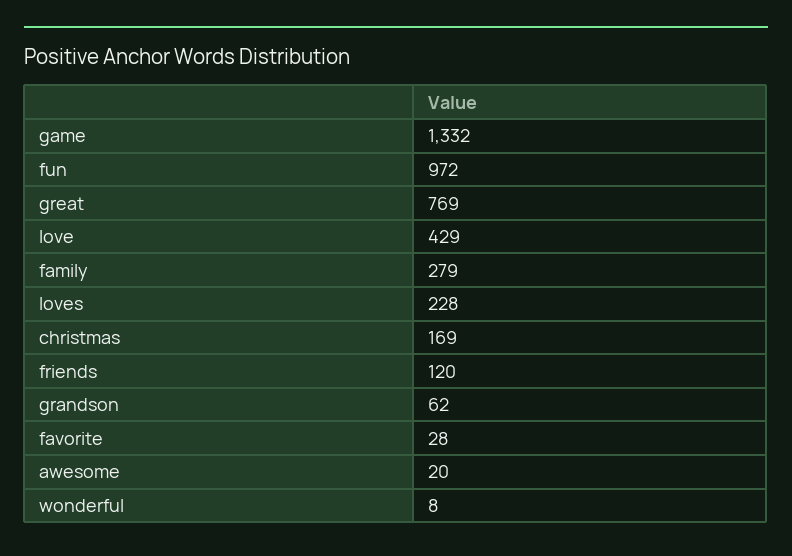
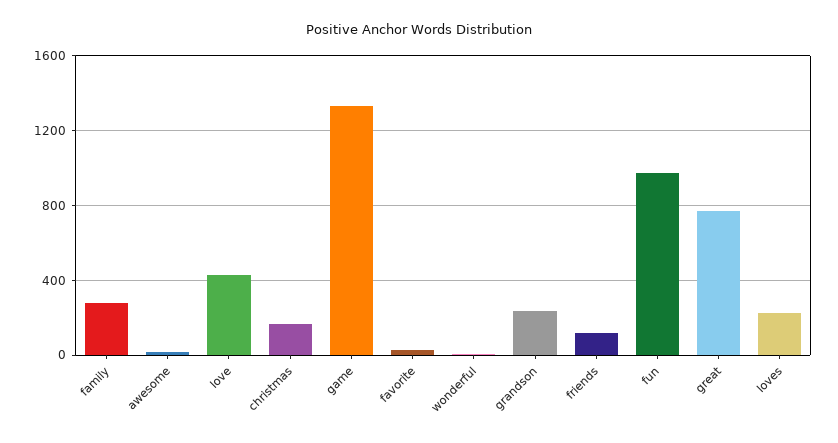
grandson: 62 -> 250

